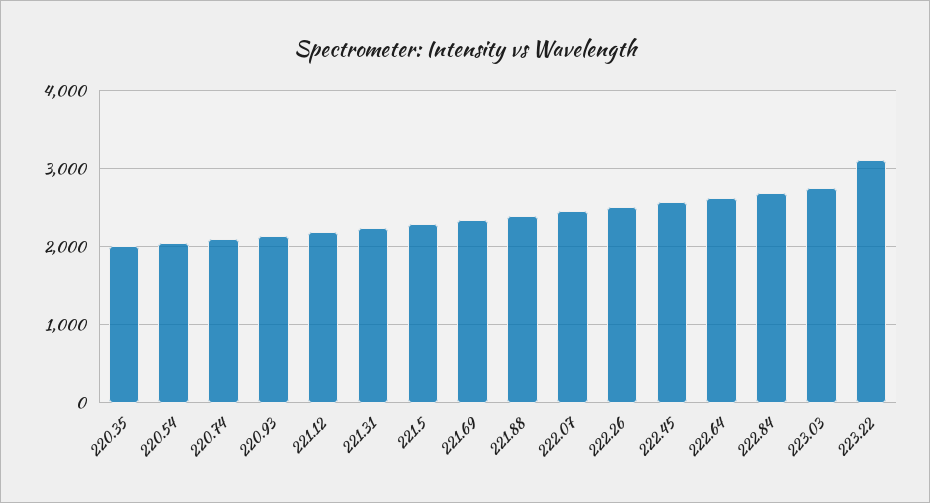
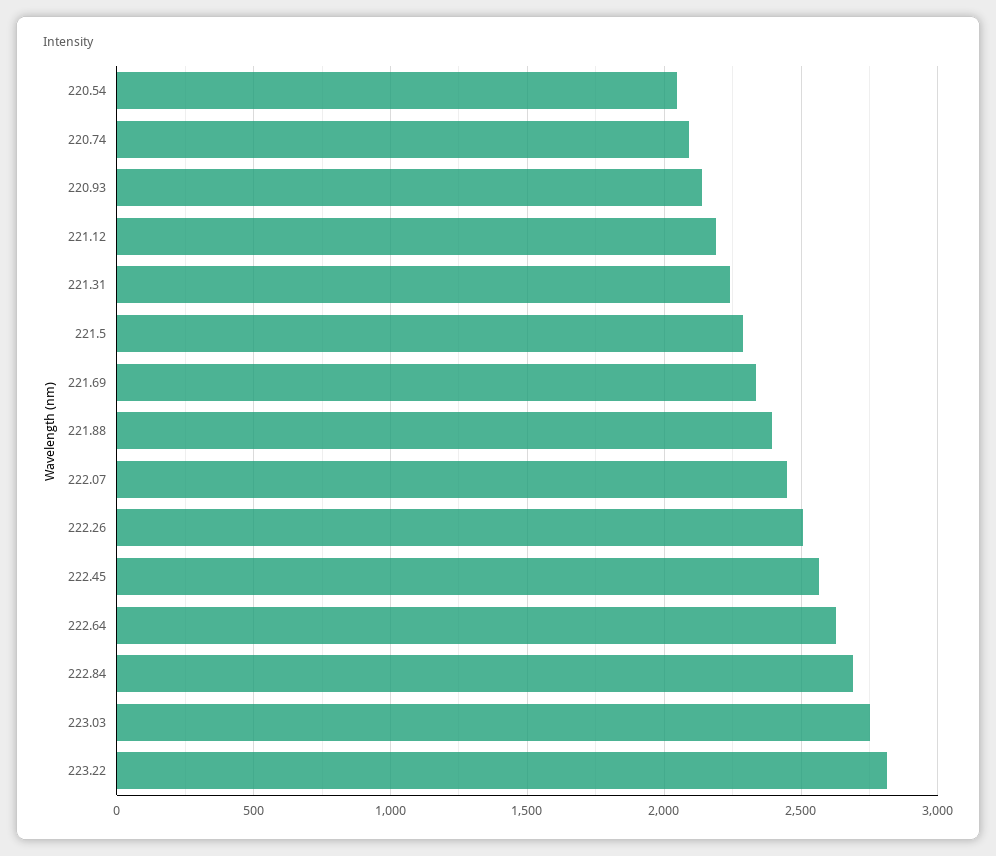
220.35: 2000 -> none
223.22: 3100 -> 2800

